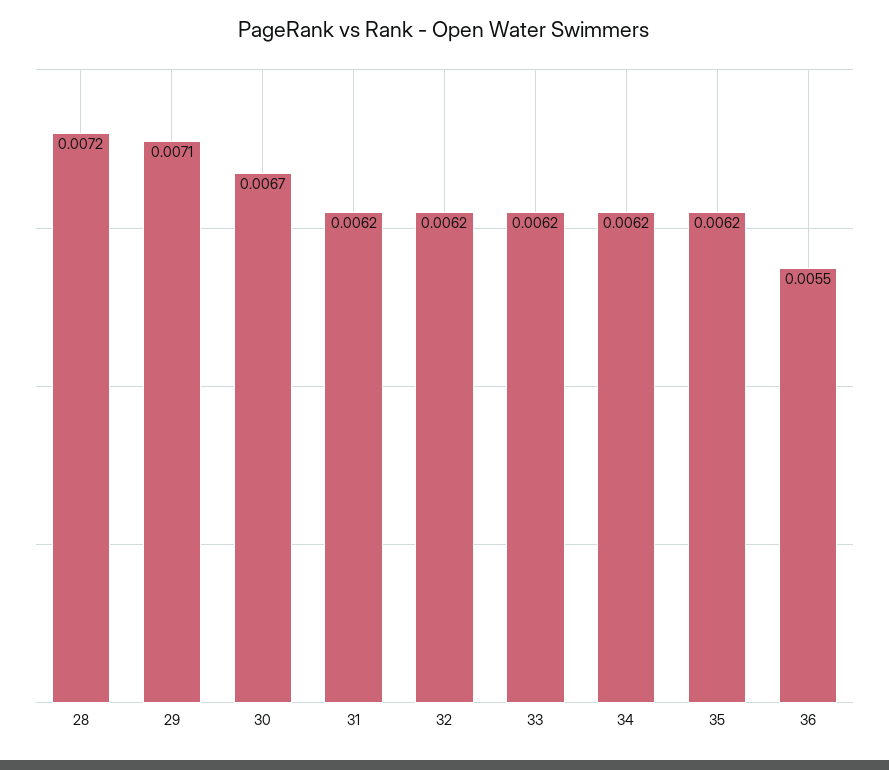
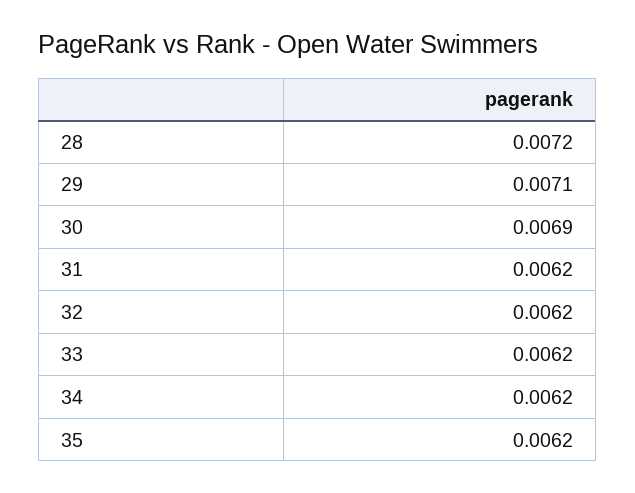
30: 0.0067 -> 0.0069
36: 0.0055 -> none

